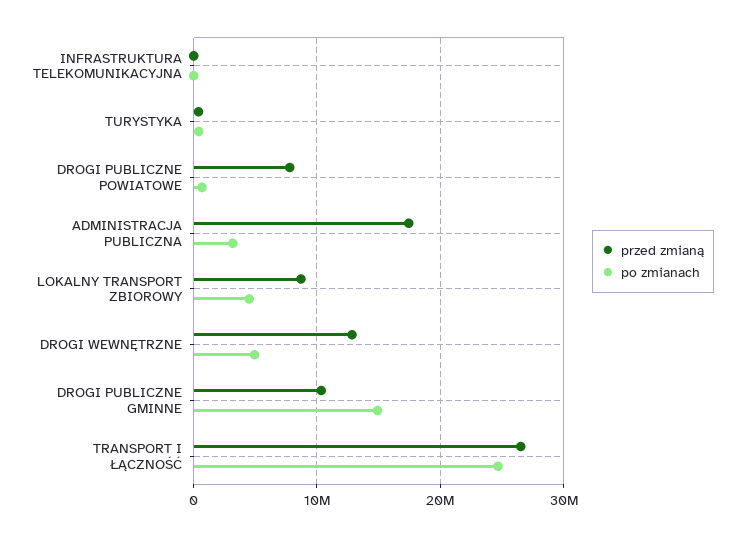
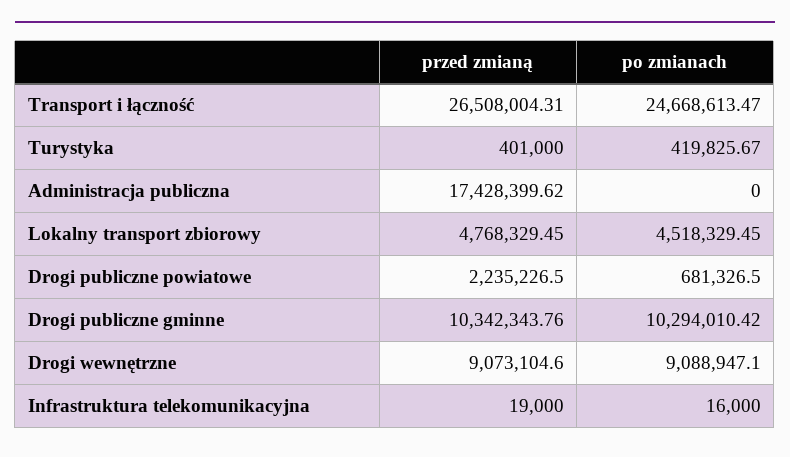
przed zmianą, DROGI PUBLICZNE POWIATOWE: 8000000 -> 2235226.5
po zmianach, ADMINISTRACJA PUBLICZNA: 3000000 -> 0
przed zmianą, LOKALNY TRANSPORT ZBIOROWY: 9000000 -> 4768329.45
przed zmianą, DROGI WEWNĘTRZNE: 13000000 -> 9073104.6
po zmianach, DROGI WEWNĘTRZNE: 5000000 -> 9088947.1
po zmianach, DROGI PUBLICZNE GMINNE: 15000000 -> 10294010.42

